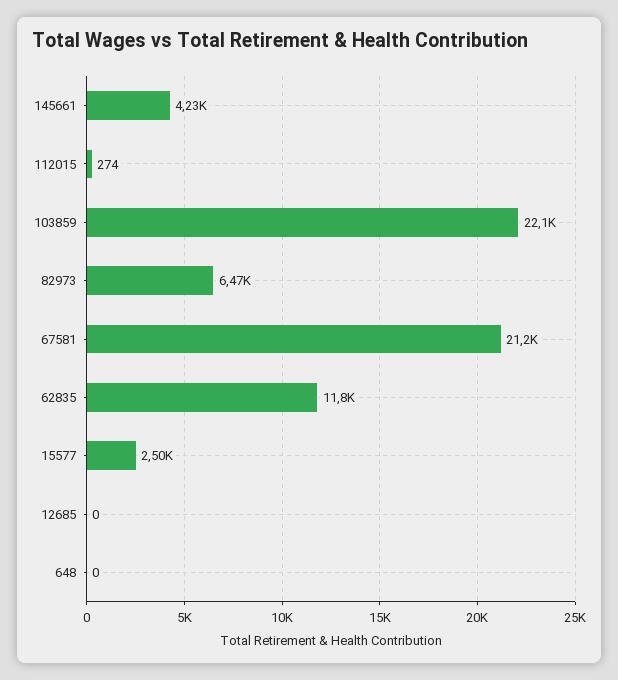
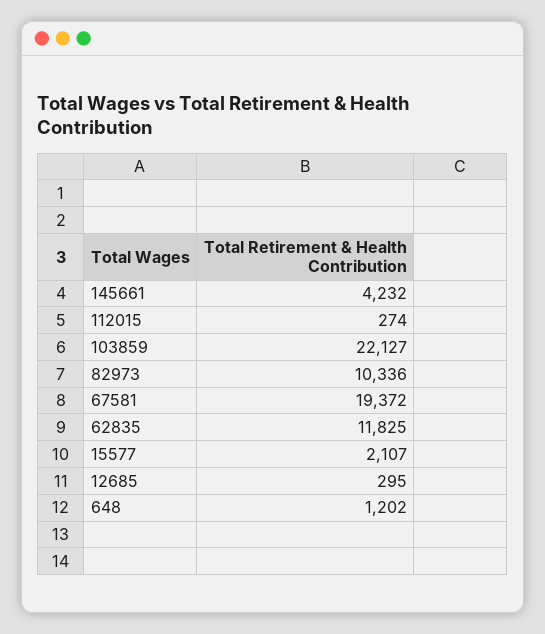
82973: 6470 -> 10336
67581: 21200 -> 19372
15577: 2500 -> 2107
12685: 0 -> 295
648: 0 -> 1202

